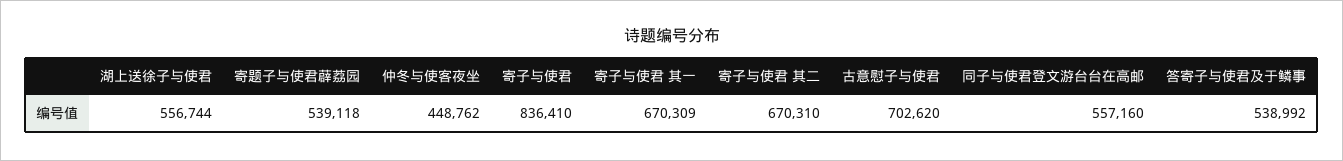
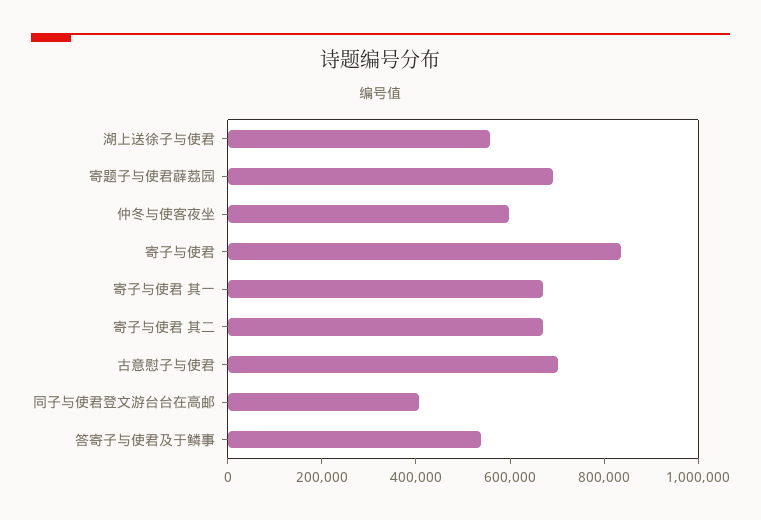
寄题子与使君薜荔园: 539118 -> 700000
仲冬与使客夜坐: 448762 -> 600000
同子与使君登文游台台在高邮: 557160 -> 400000

